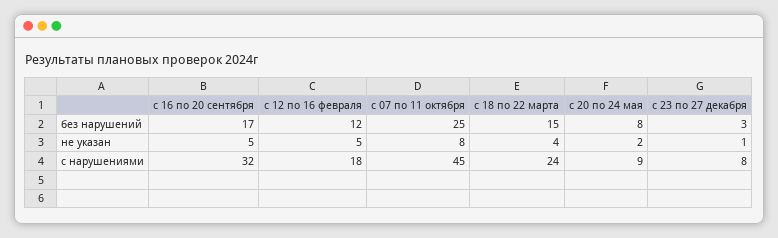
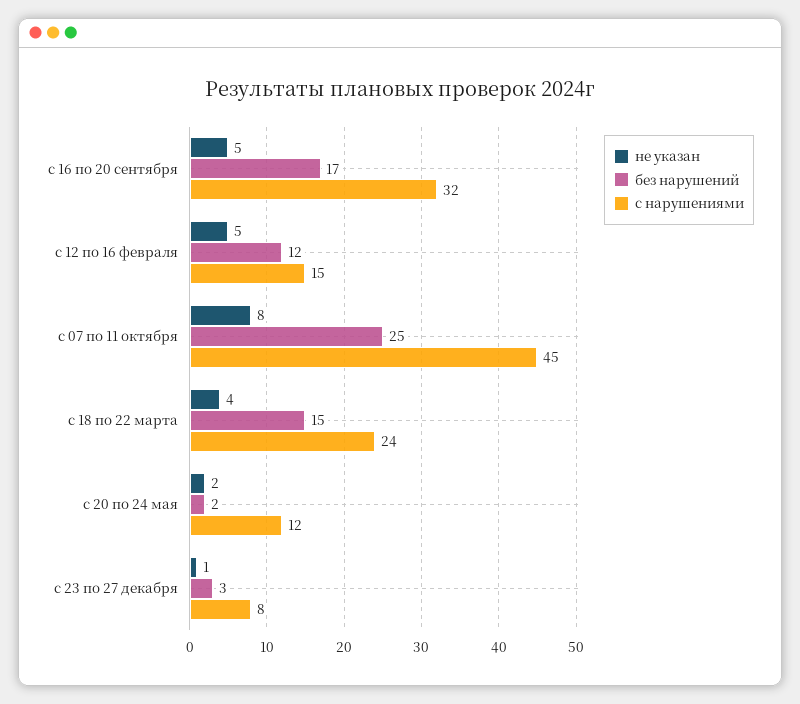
без нарушений, с 20 по 24 мая: 8 -> 2
с нарушениями, с 12 по 16 февраля: 18 -> 15
с нарушениями, с 20 по 24 мая: 9 -> 12

